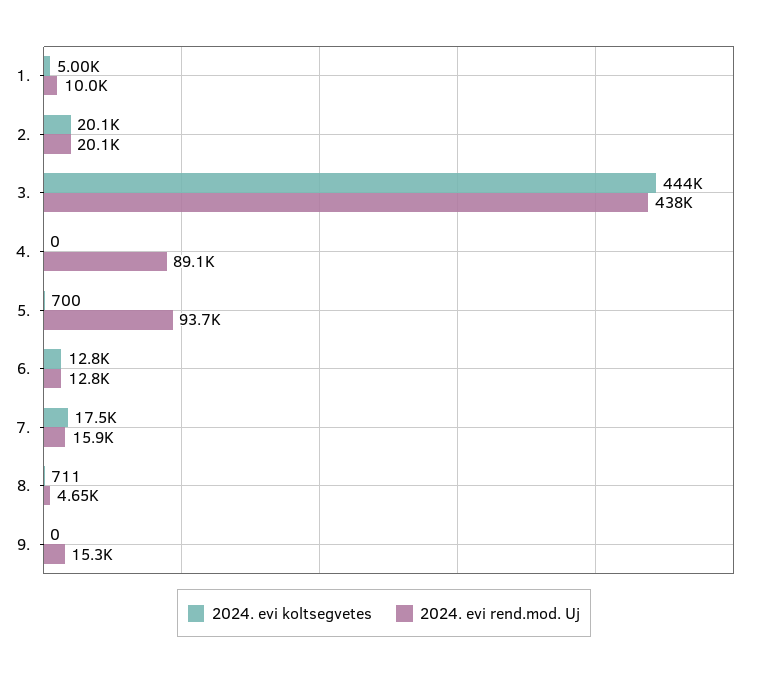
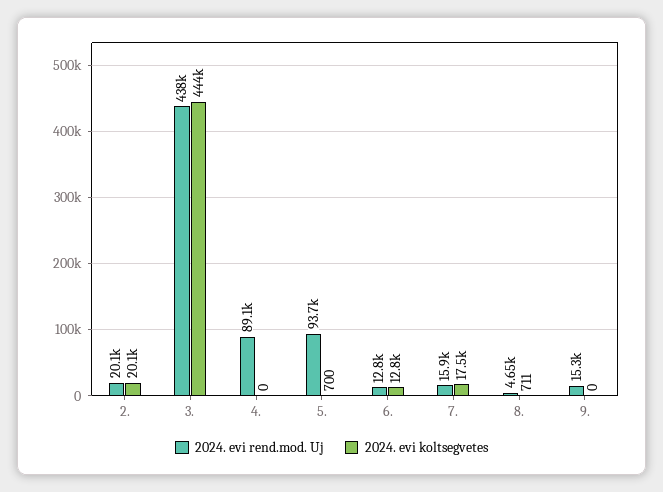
2024. evi koltsegvetes, 1.: 5000 -> none
2024. evi rend.mod. Uj, 1.: 10000 -> none

